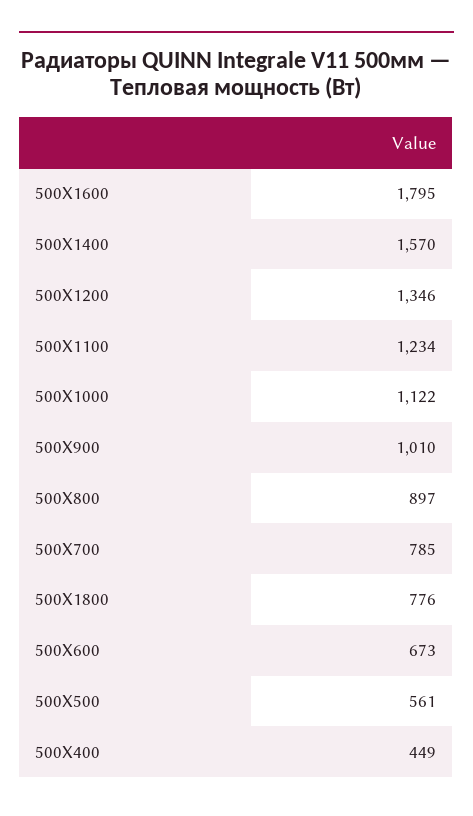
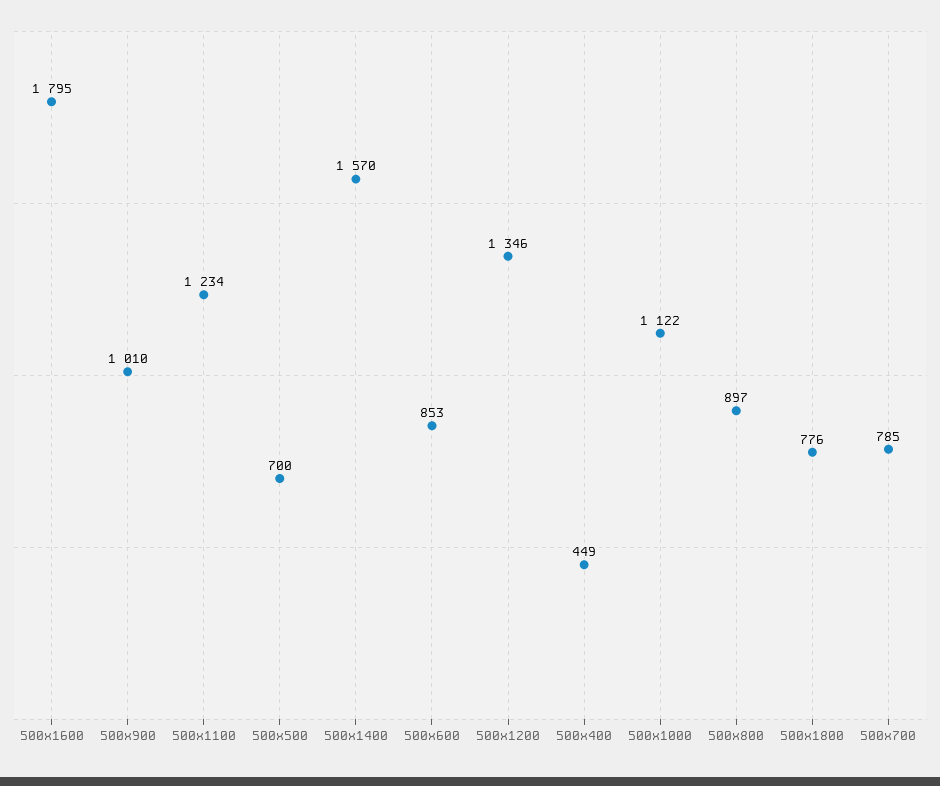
500X600: 673 -> 853
500X500: 561 -> 700

